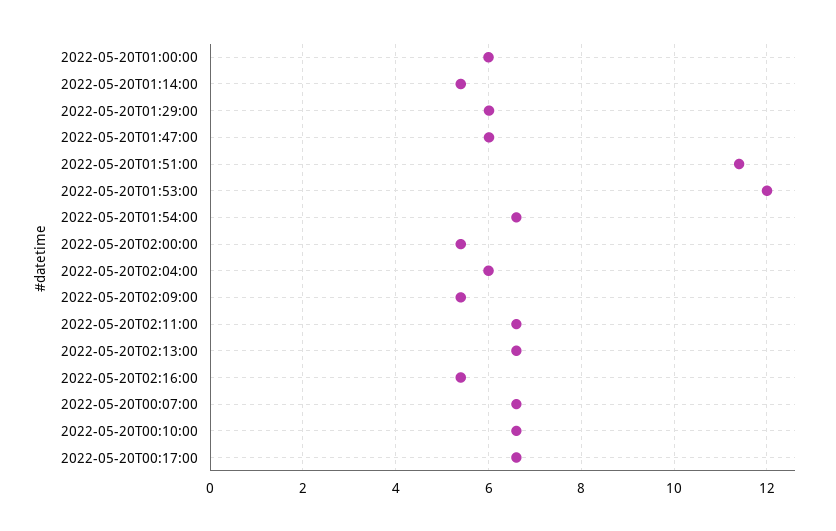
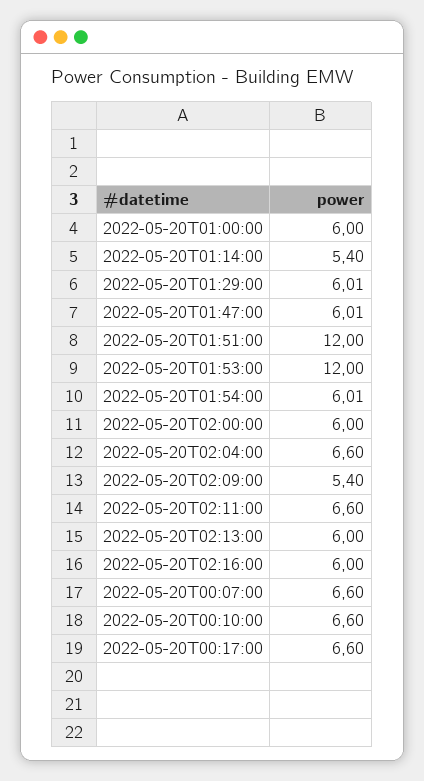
2022-05-20T01:51:00: 11.4 -> 12
2022-05-20T01:54:00: 6.6 -> 6.01
2022-05-20T02:00:00: 5.4 -> 6
2022-05-20T02:04:00: 6 -> 6.6
2022-05-20T02:13:00: 6.6 -> 6
2022-05-20T02:16:00: 5.4 -> 6

